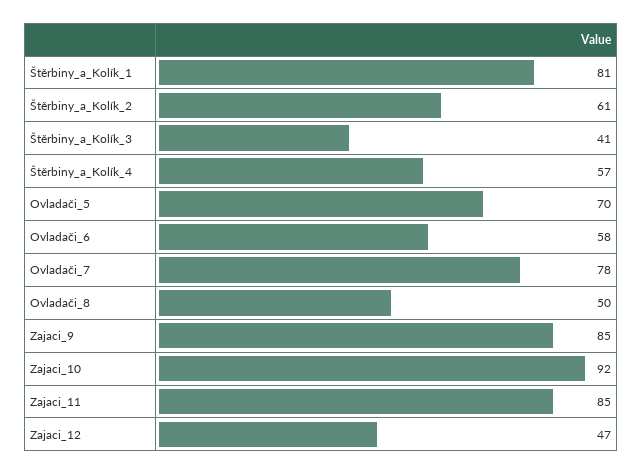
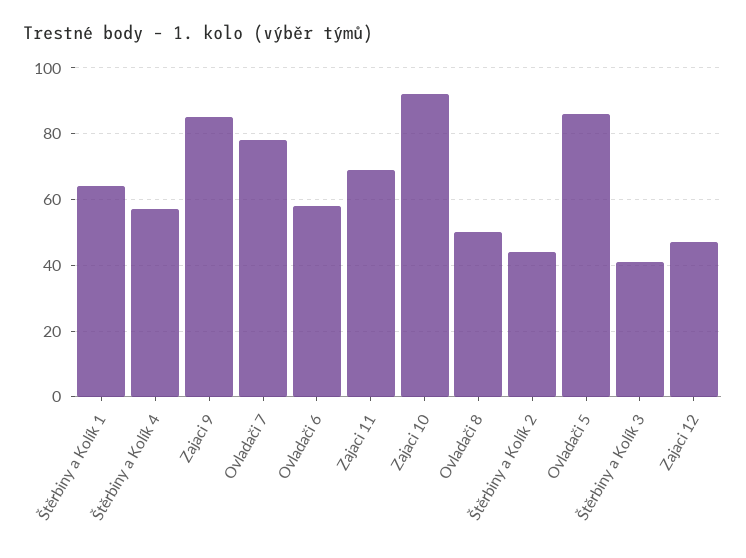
Štěrbiny_a_Kolík_1: 81 -> 65
Štěrbiny_a_Kolík_2: 61 -> 45
Ovladači_5: 70 -> 85
Zajaci_11: 85 -> 70

